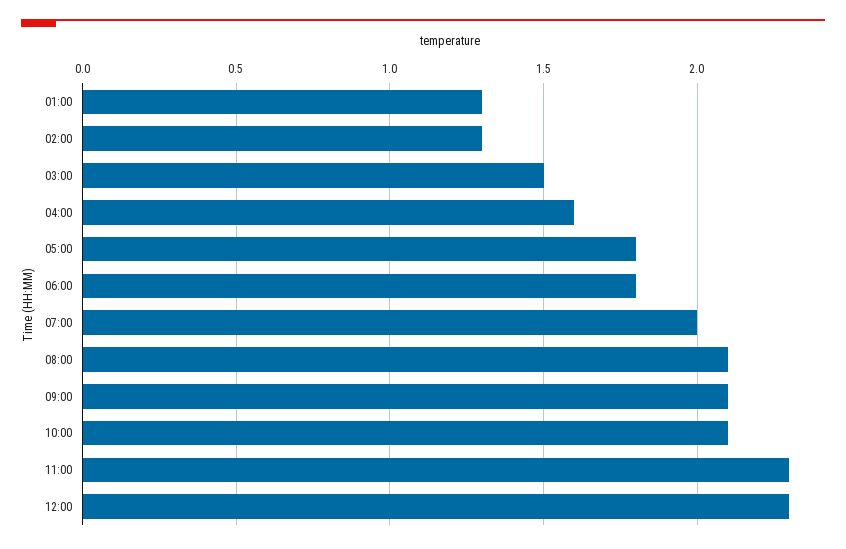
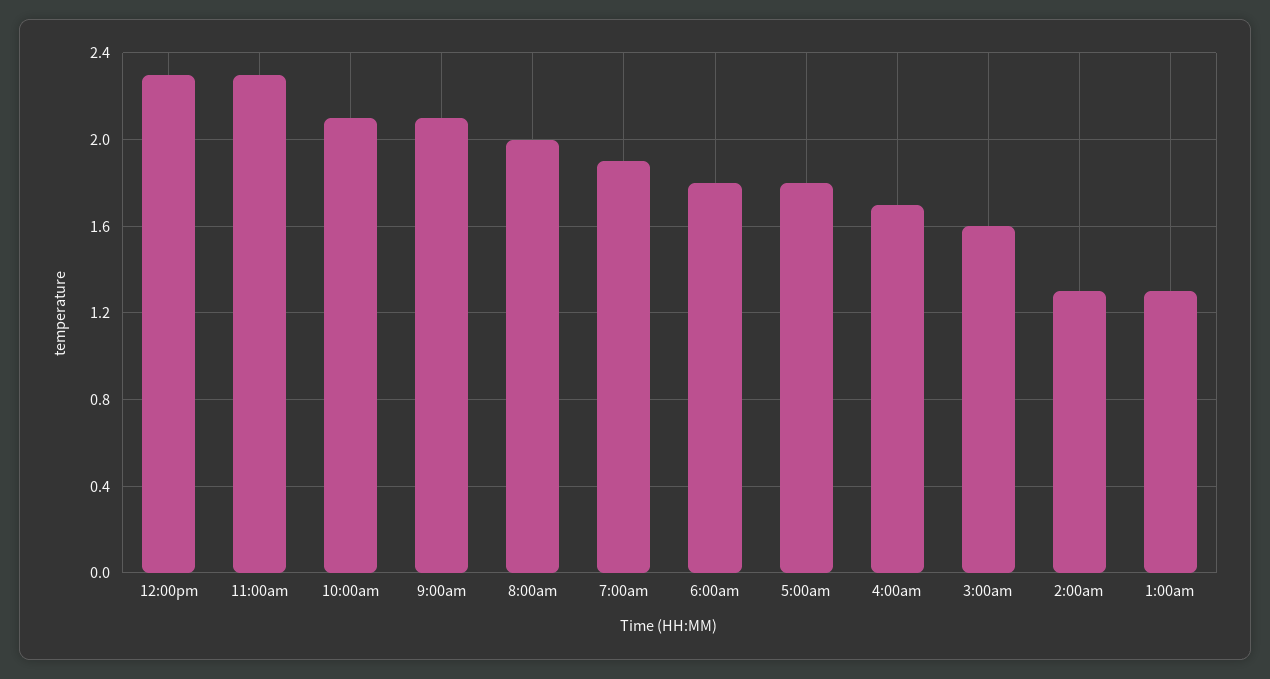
03:00: 1.5 -> 1.6
04:00: 1.6 -> 1.7
07:00: 2 -> 1.9
08:00: 2.1 -> 2

